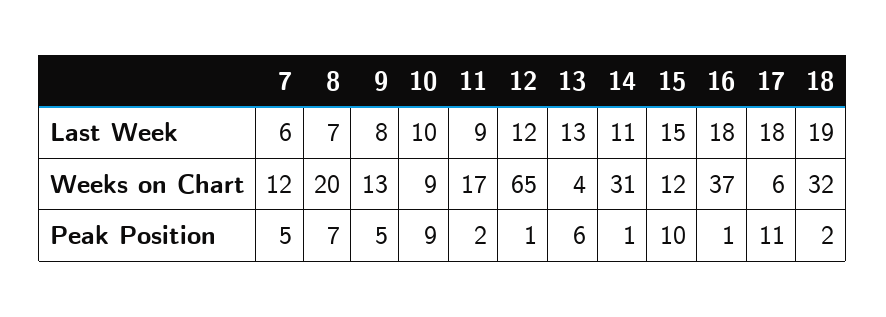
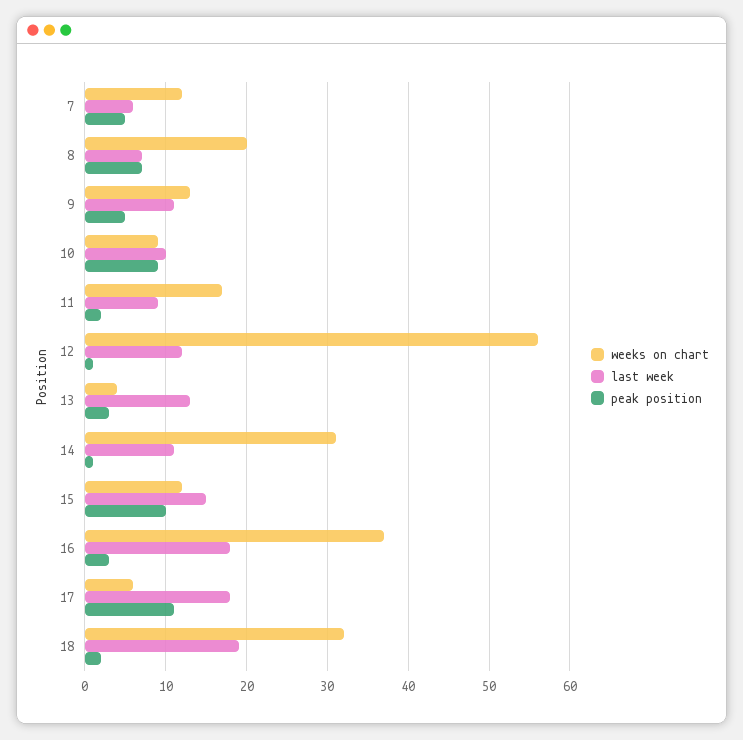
Last Week, 9: 8 -> 11
Weeks on Chart, 12: 65 -> 56
Peak Position, 13: 6 -> 3
Peak Position, 16: 1 -> 3

